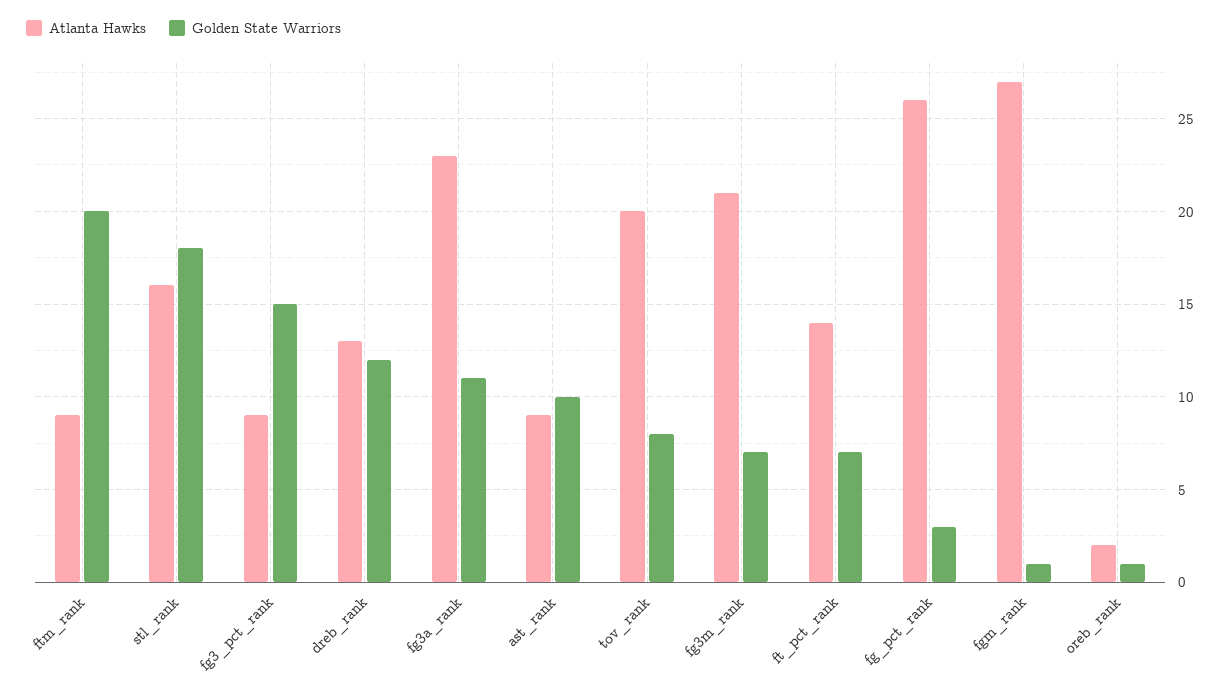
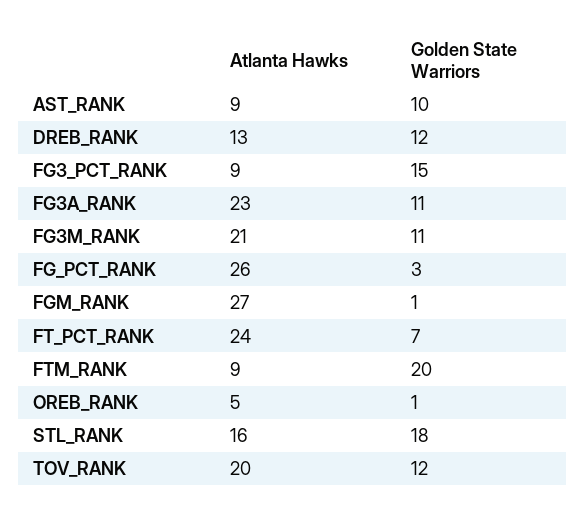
Golden State Warriors, tov_rank: 8 -> 12
Golden State Warriors, fg3m_rank: 7 -> 11
Atlanta Hawks, ft_pct_rank: 14 -> 24
Atlanta Hawks, oreb_rank: 2 -> 5

